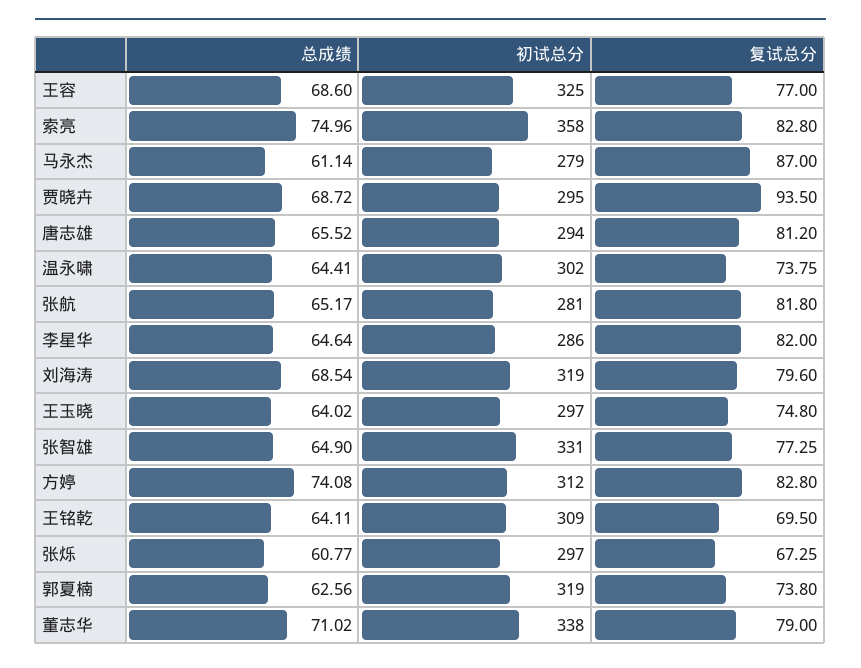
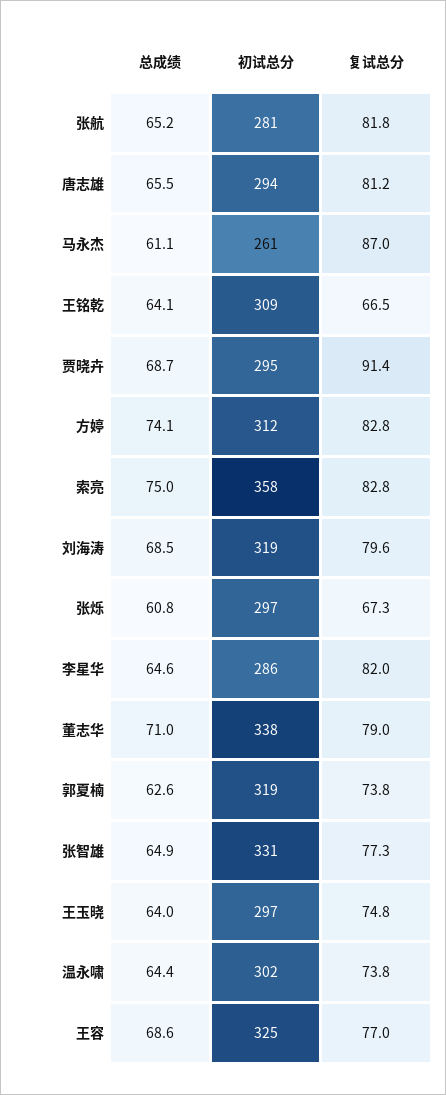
初试总分, 马永杰: 279 -> 261
复试总分, 贾晓卉: 93.5 -> 91.4
复试总分, 王铭乾: 69.5 -> 66.5

